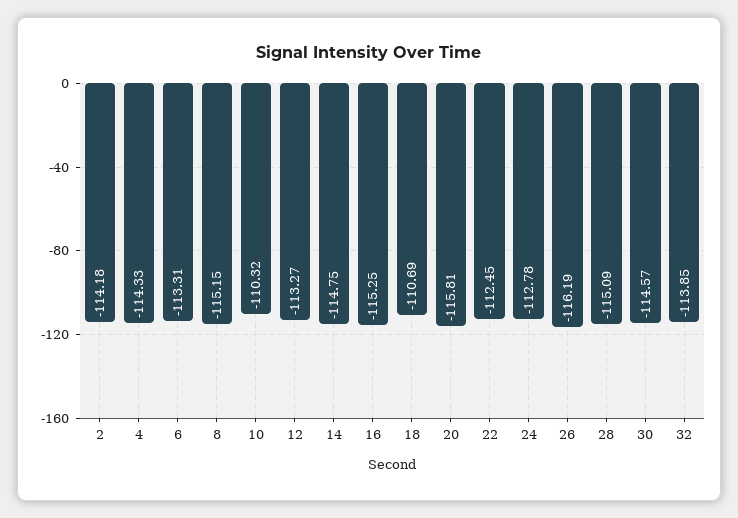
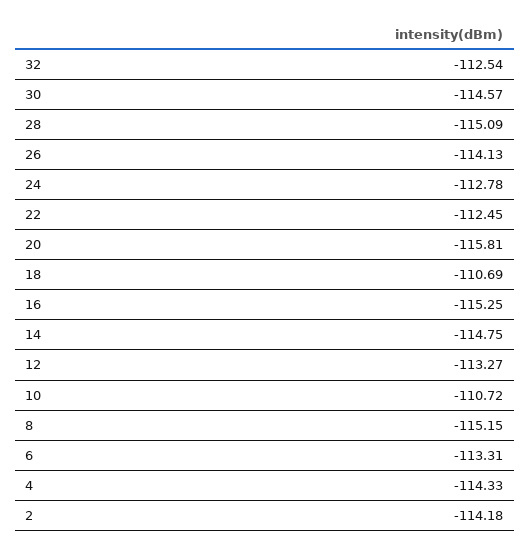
10: -110.32 -> -110.72
26: -116.19 -> -114.13
32: -113.85 -> -112.54

